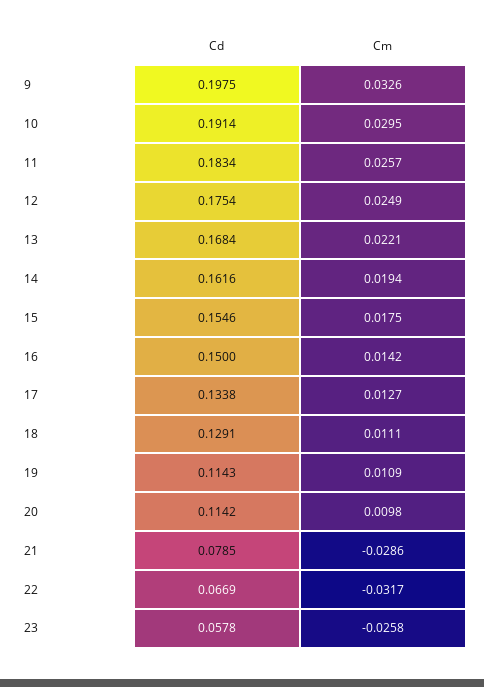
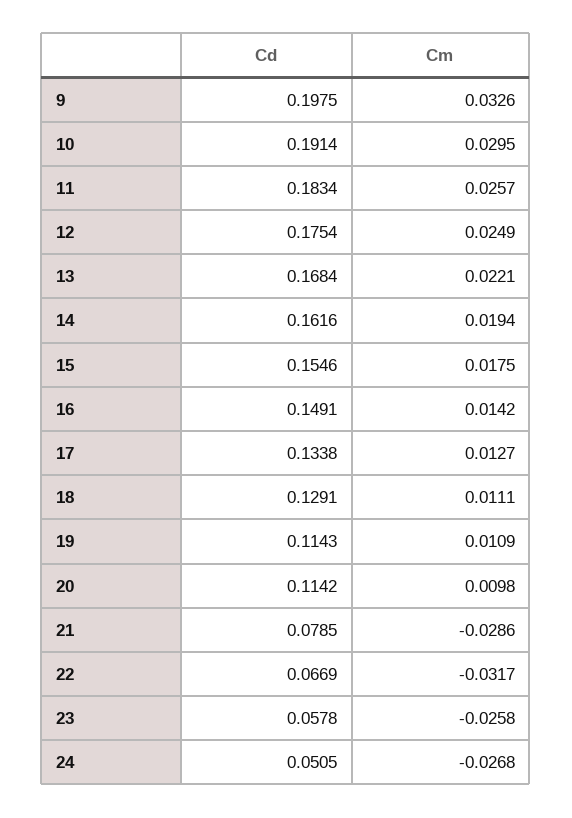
Cd, 16: 0.15 -> 0.1491
Cd, 24: none -> 0.0505
Cm, 24: none -> -0.0268

